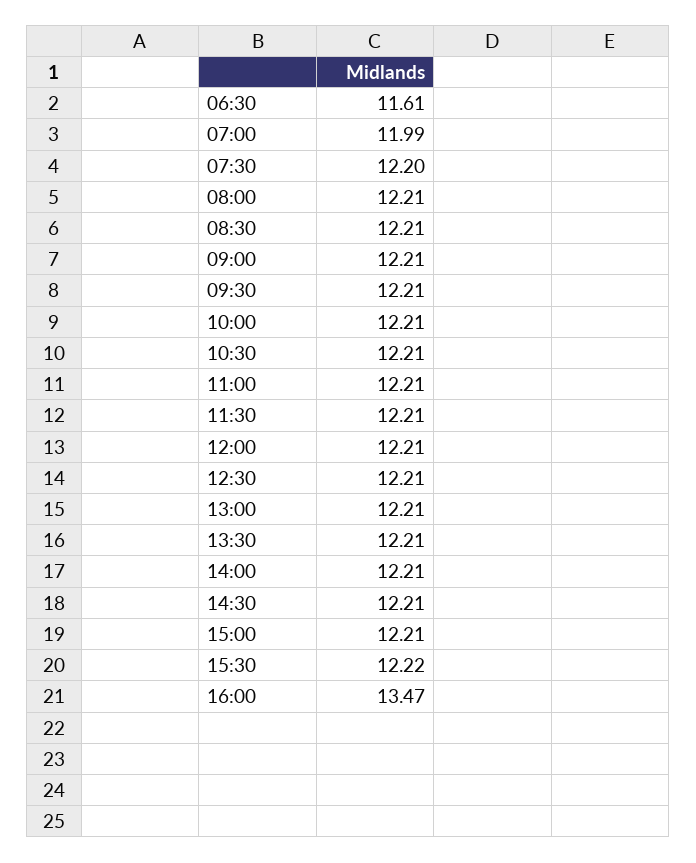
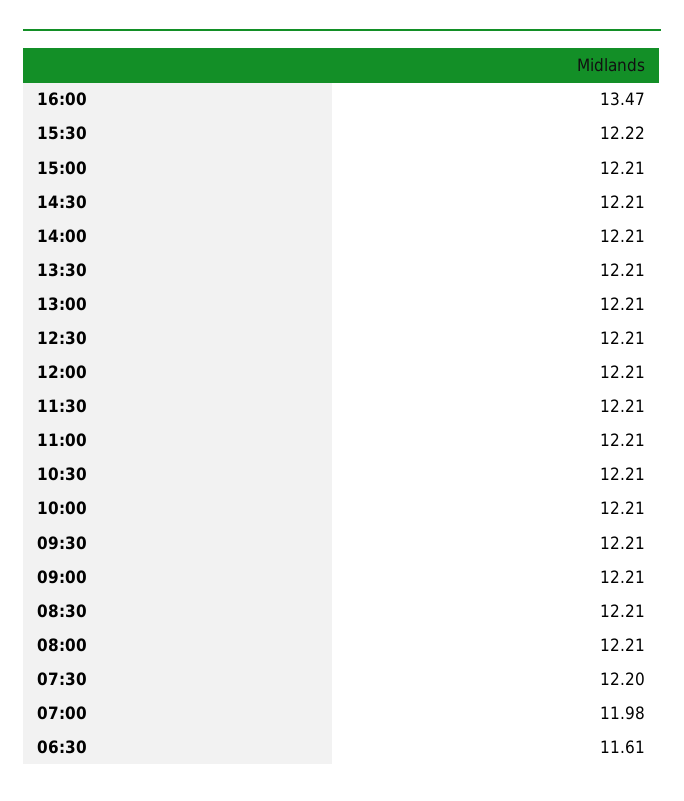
07:00: 11.99 -> 11.98

